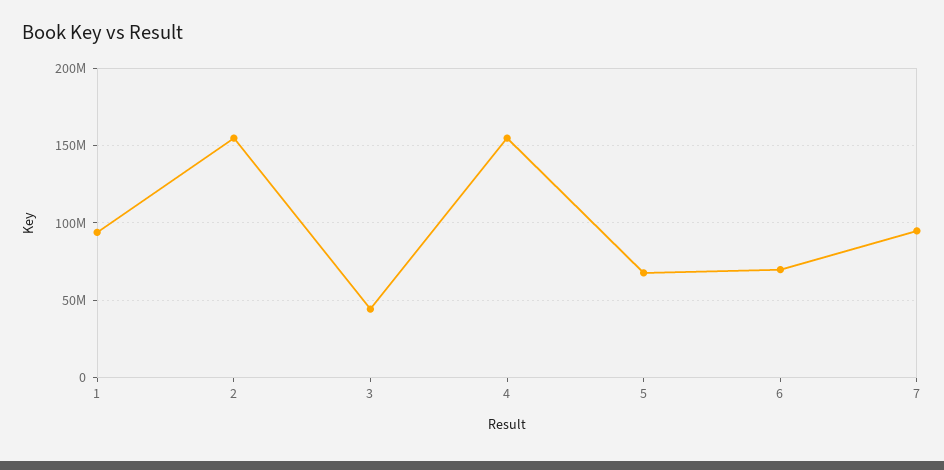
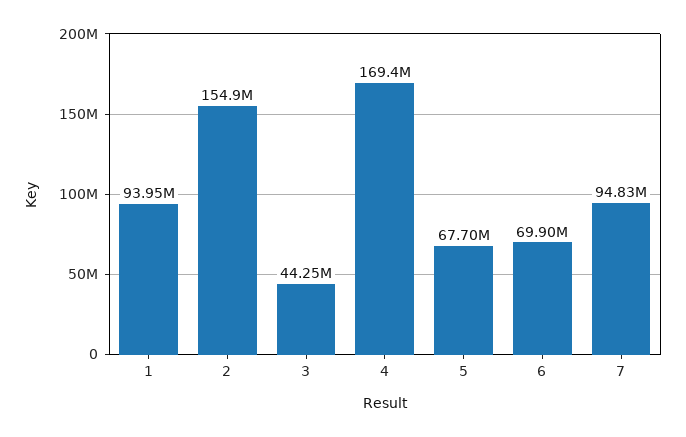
4: 155000000 -> 169400000

